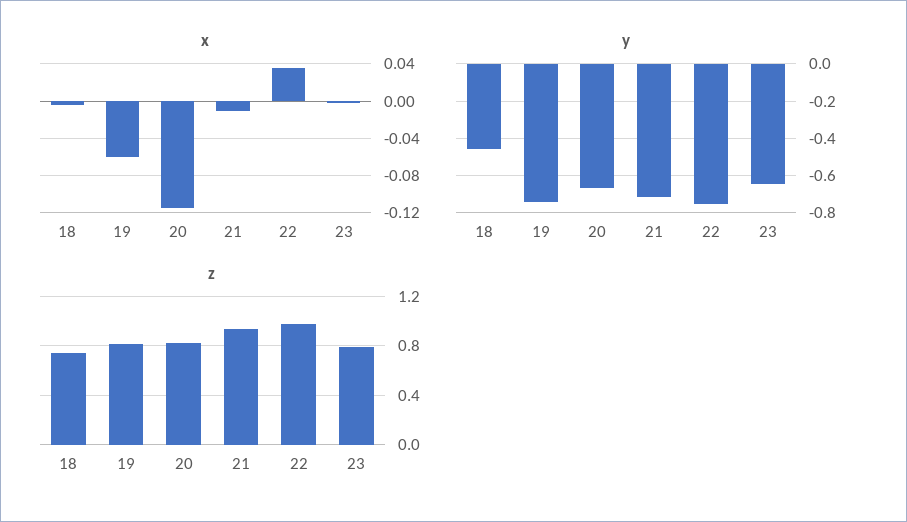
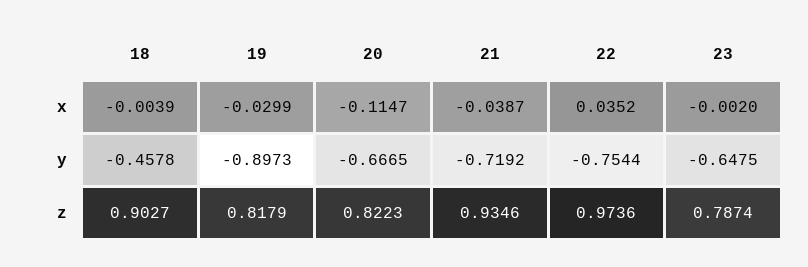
x, 19: -0.06 -> -0.0299
x, 21: -0.01 -> -0.0387
y, 19: -0.75 -> -0.8973
z, 18: 0.75 -> 0.9027

